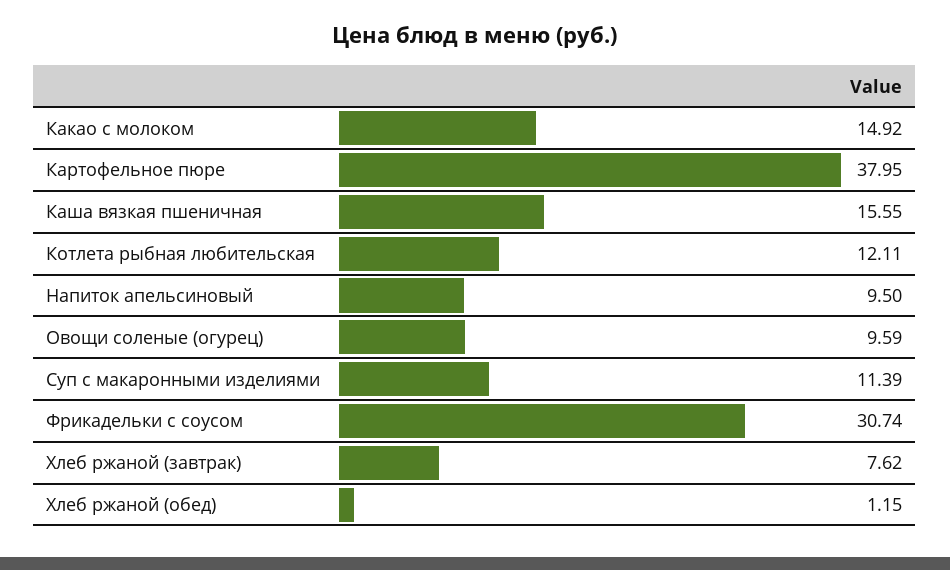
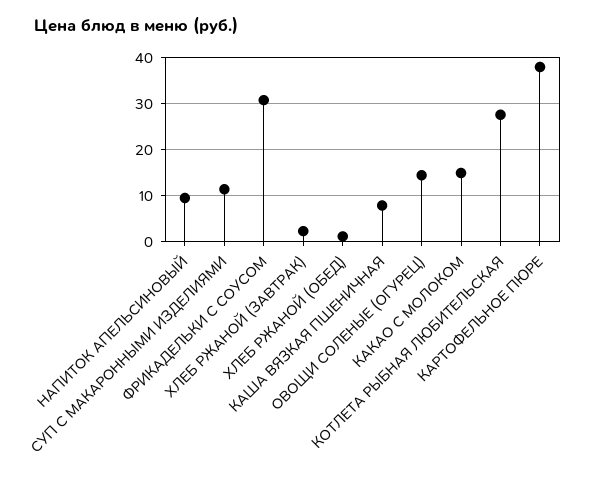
Каша вязкая пшеничная: 15.55 -> 8
Котлета рыбная любительская: 12.11 -> 28
Овощи соленые (огурец): 9.59 -> 14
Хлеб ржаной (завтрак): 7.62 -> 2

